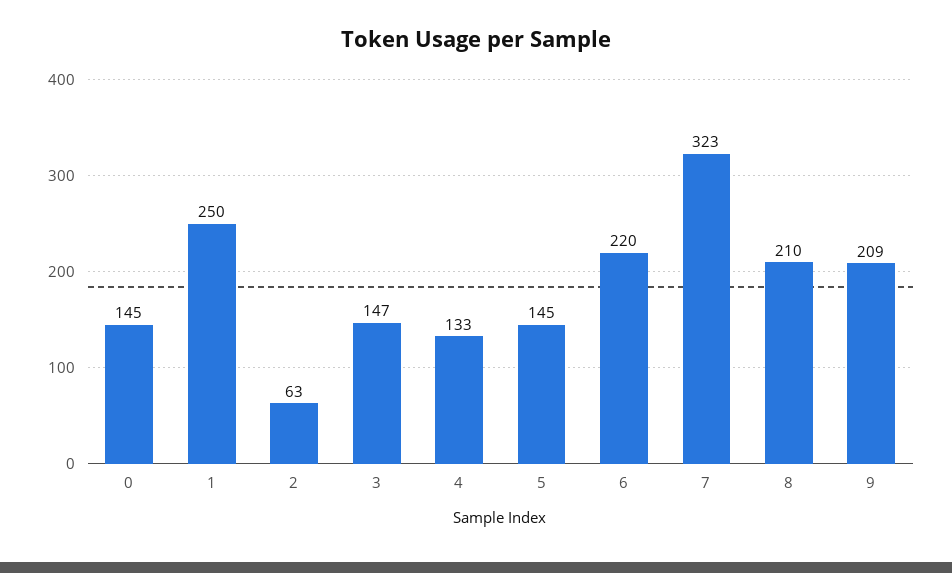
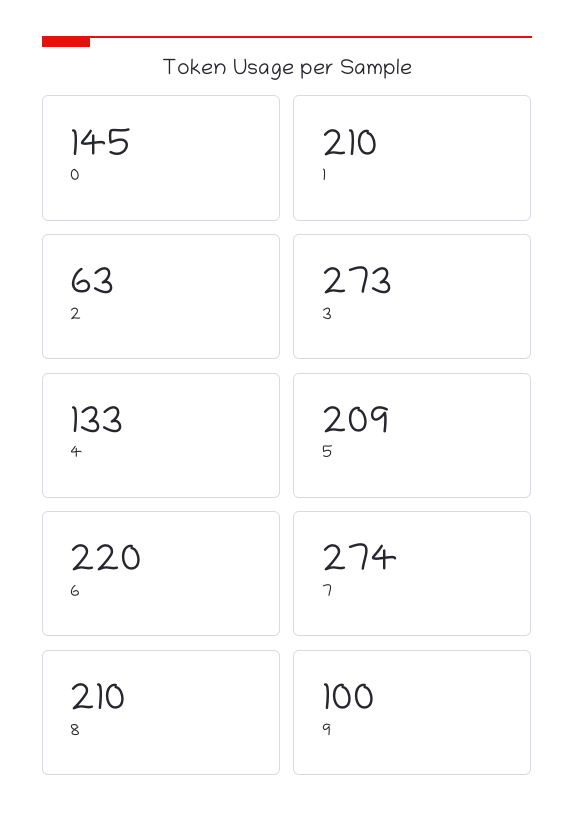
1: 250 -> 210
3: 147 -> 273
5: 145 -> 209
7: 323 -> 274
9: 209 -> 100

